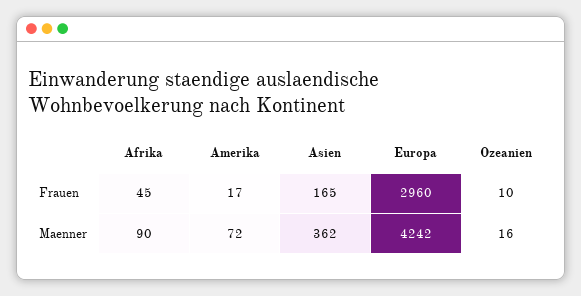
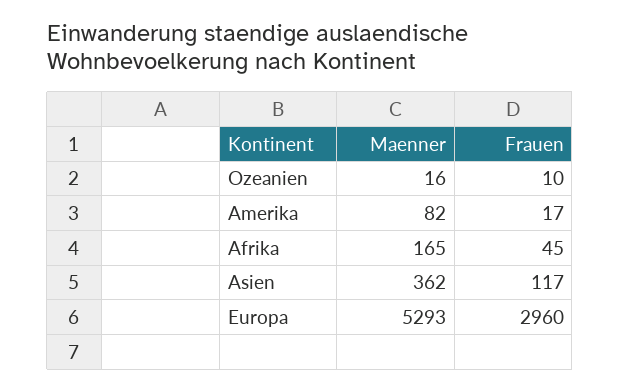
Asien, Frauen: 165 -> 117
Afrika, Maenner: 90 -> 165
Amerika, Maenner: 72 -> 82
Europa, Maenner: 4242 -> 5293

